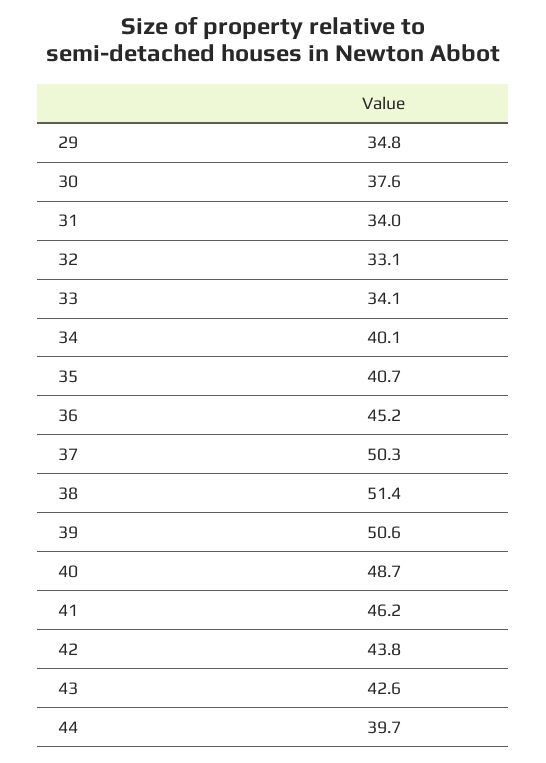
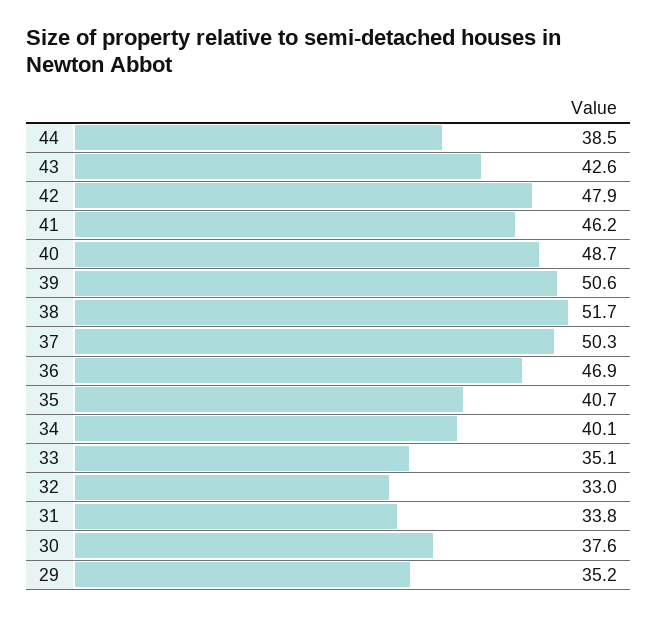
29: 34.8 -> 35.2
31: 34 -> 33.8
32: 33.1 -> 33
33: 34.1 -> 35.1
36: 45.2 -> 46.9
38: 51.4 -> 51.7
42: 43.8 -> 47.9
44: 39.7 -> 38.5

